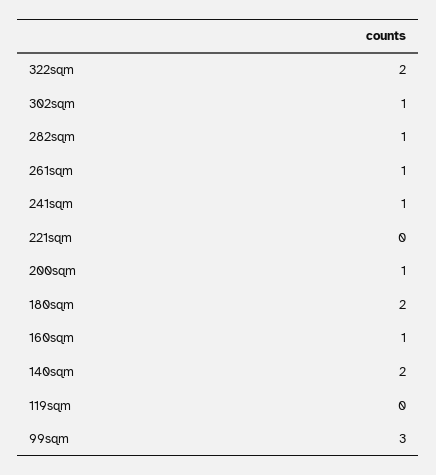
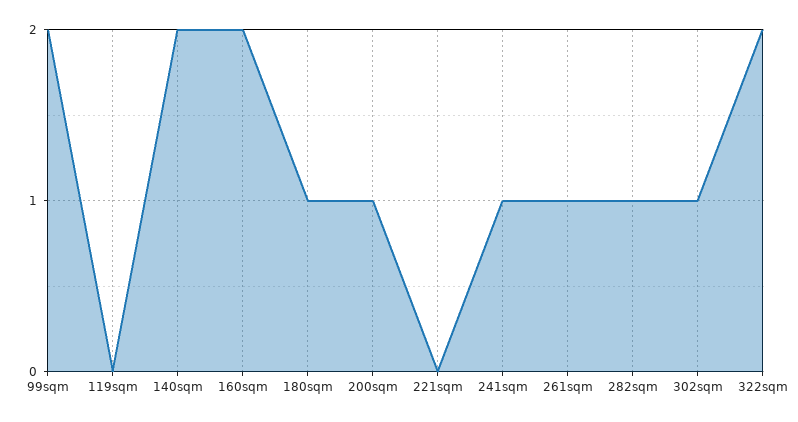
180sqm: 2 -> 1
160sqm: 1 -> 2
99sqm: 3 -> 2

